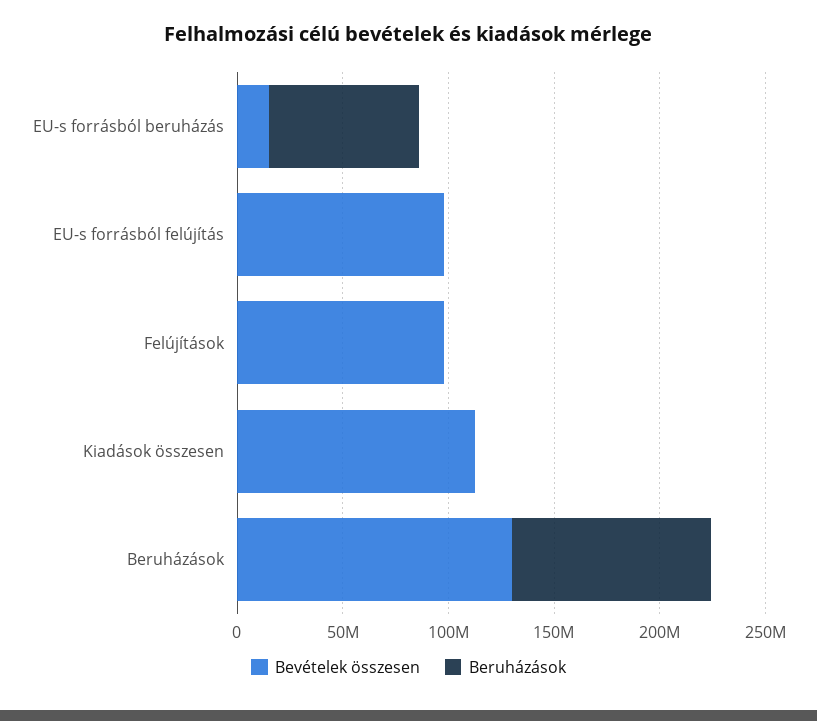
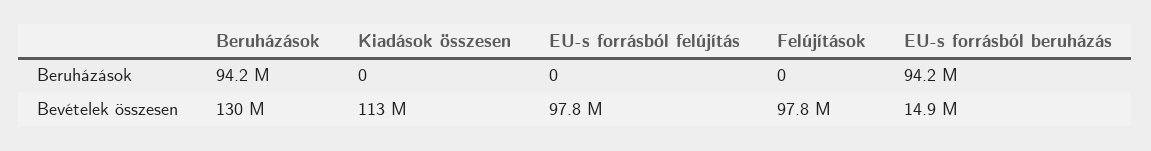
Beruházások, EU-s forrásból beruházás: 70000000 -> 94200000

